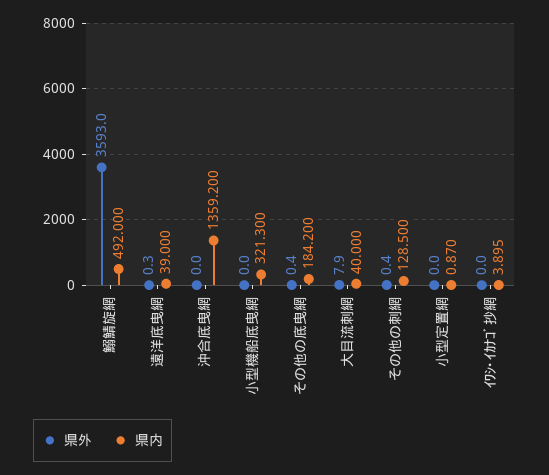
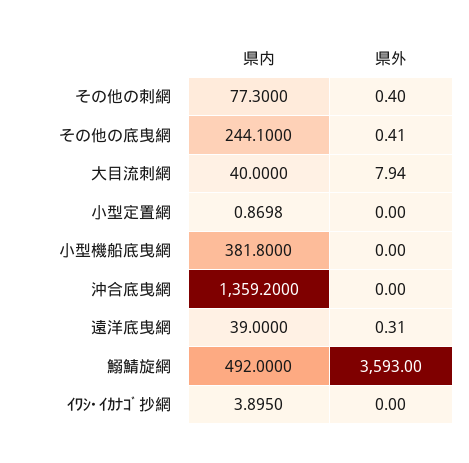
県内, 小型機船底曳網: 321.3 -> 381.8
県内, その他の底曳網: 184.2 -> 244.1
県内, その他の刺網: 128.5 -> 77.3

